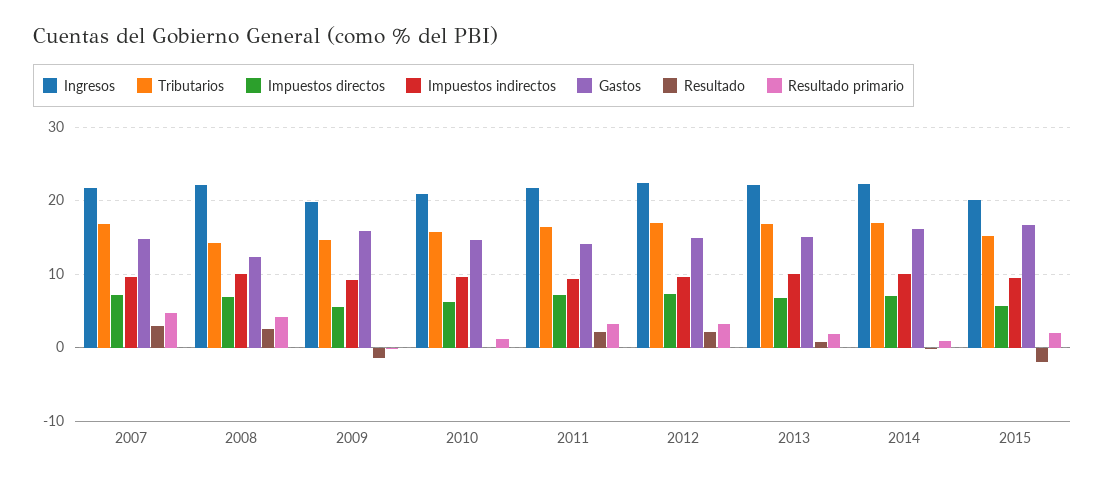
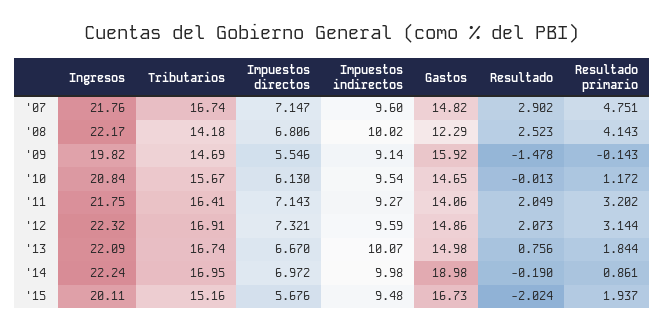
Gastos, 2014: 16 -> 18.98

